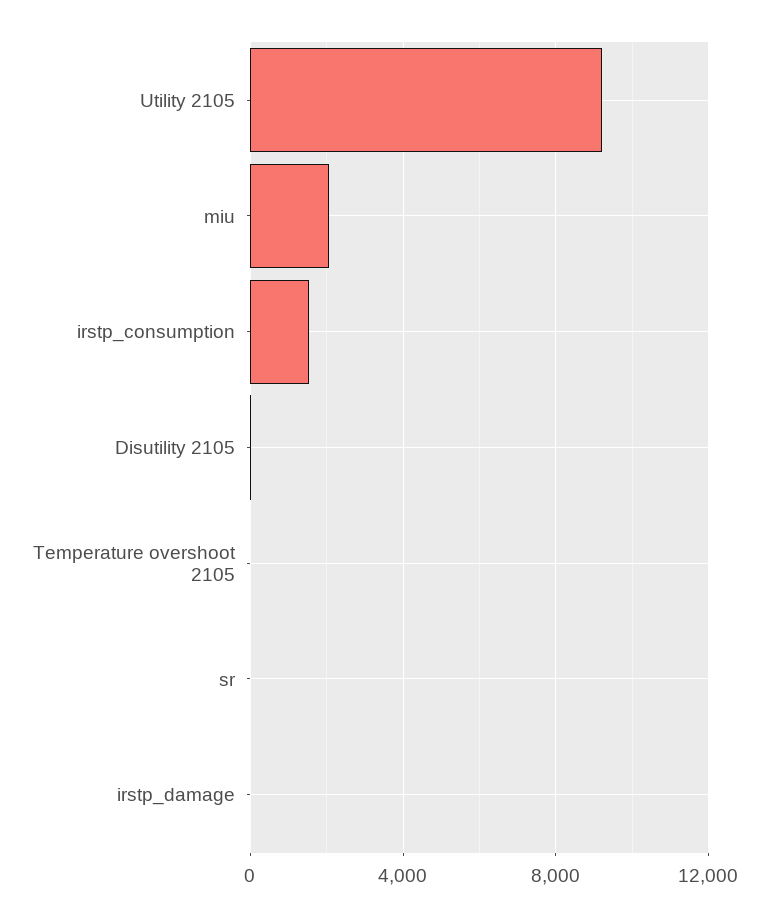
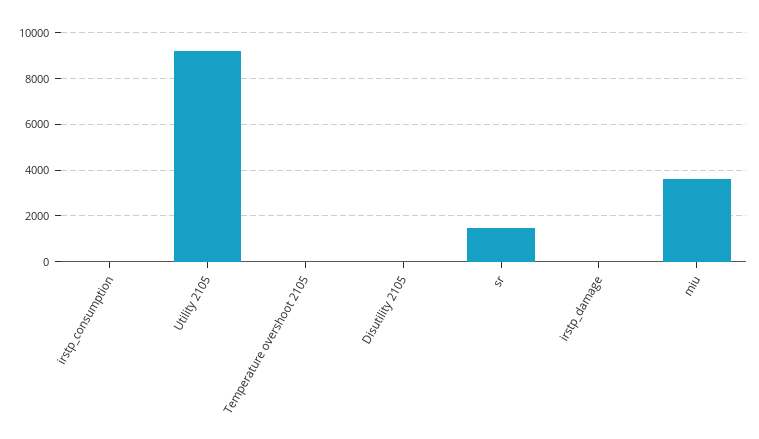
miu: 2000 -> 3500
irstp_consumption: 1500 -> 0
sr: 0 -> 1500

